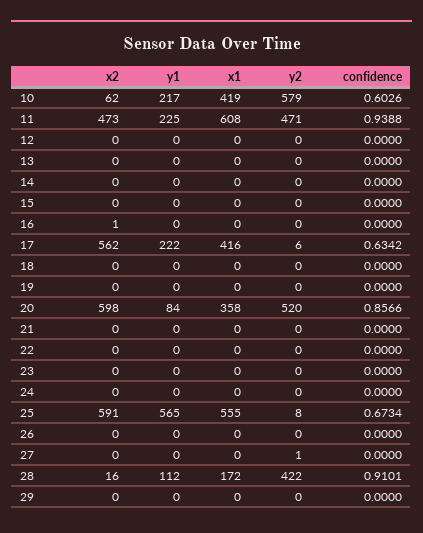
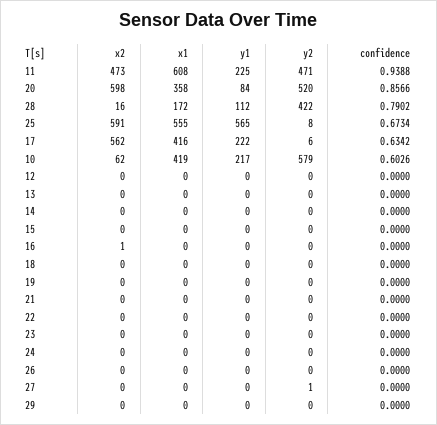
confidence, 28: 0.9101 -> 0.7902

